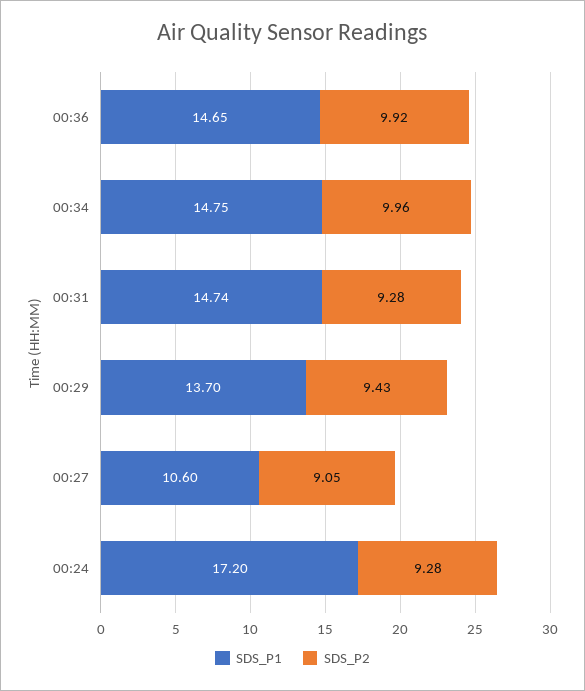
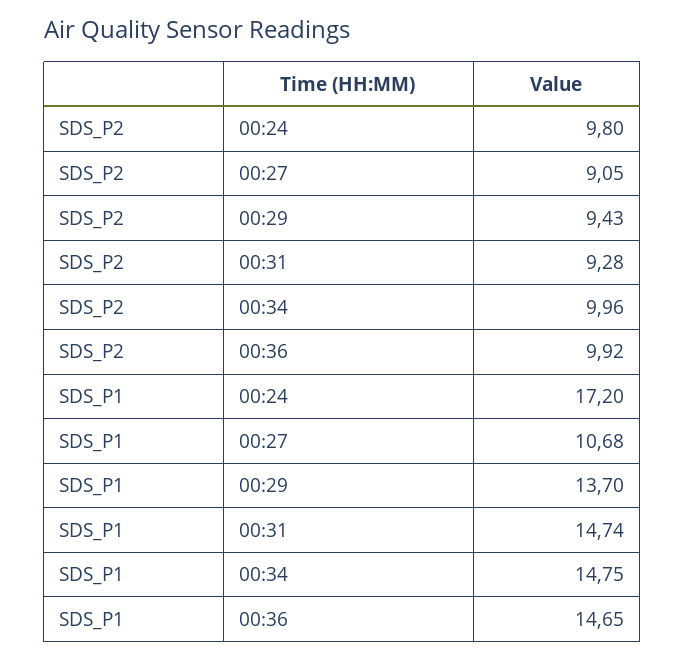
SDS_P1, 00:27: 10.6 -> 10.68
SDS_P2, 00:24: 9.28 -> 9.8

